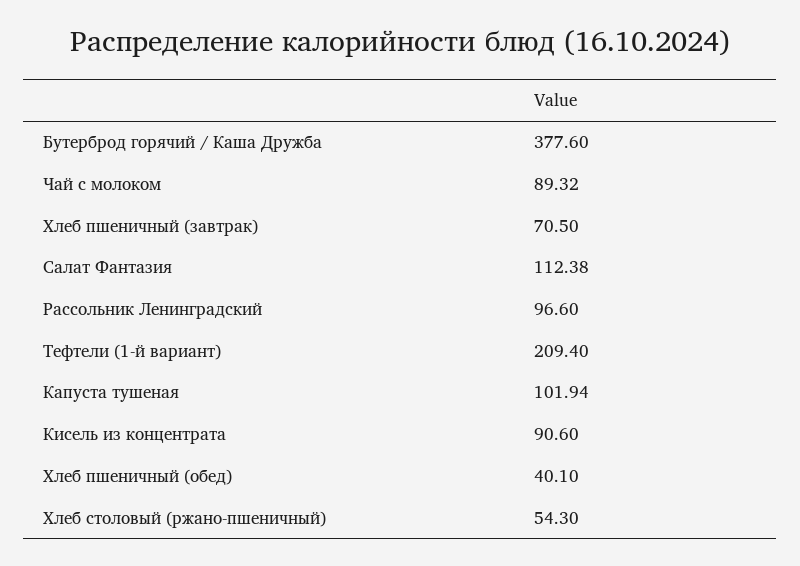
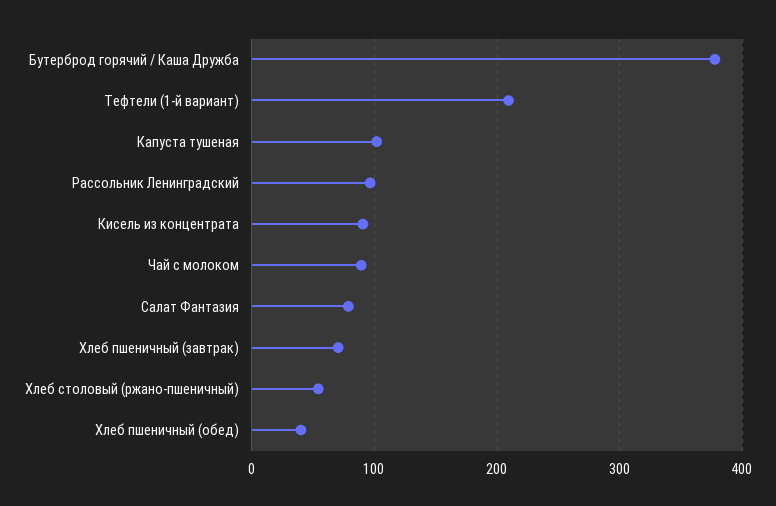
Салат Фантазия: 112.38 -> 80

